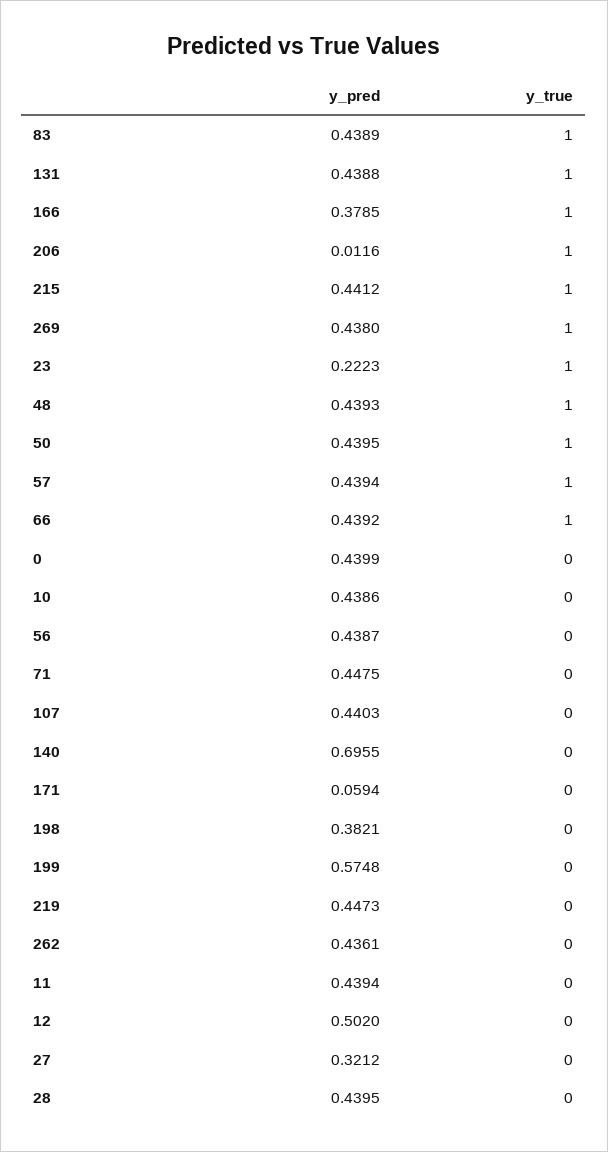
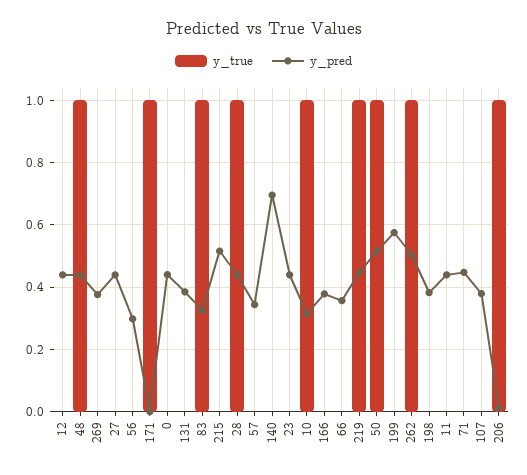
y_pred, 83: 0.4389 -> 0.32
y_pred, 131: 0.4388 -> 0.38
y_true, 131: 1 -> 0
y_true, 166: 1 -> 0
y_pred, 215: 0.4412 -> 0.52
y_true, 215: 1 -> 0
y_pred, 269: 0.438 -> 0.38
y_true, 269: 1 -> 0
y_pred, 23: 0.2223 -> 0.44
y_true, 23: 1 -> 0
y_pred, 50: 0.4395 -> 0.52
y_pred, 57: 0.4394 -> 0.34
y_true, 57: 1 -> 0
y_pred, 66: 0.4392 -> 0.36
y_true, 66: 1 -> 0
y_pred, 10: 0.4386 -> 0.32
y_true, 10: 0 -> 1
y_pred, 56: 0.4387 -> 0.3
y_pred, 107: 0.4403 -> 0.38
y_pred, 171: 0.0594 -> 0
y_true, 171: 0 -> 1
y_true, 219: 0 -> 1
y_pred, 262: 0.4361 -> 0.5
y_true, 262: 0 -> 1
y_pred, 12: 0.502 -> 0.44
y_pred, 27: 0.3212 -> 0.44
y_true, 28: 0 -> 1

